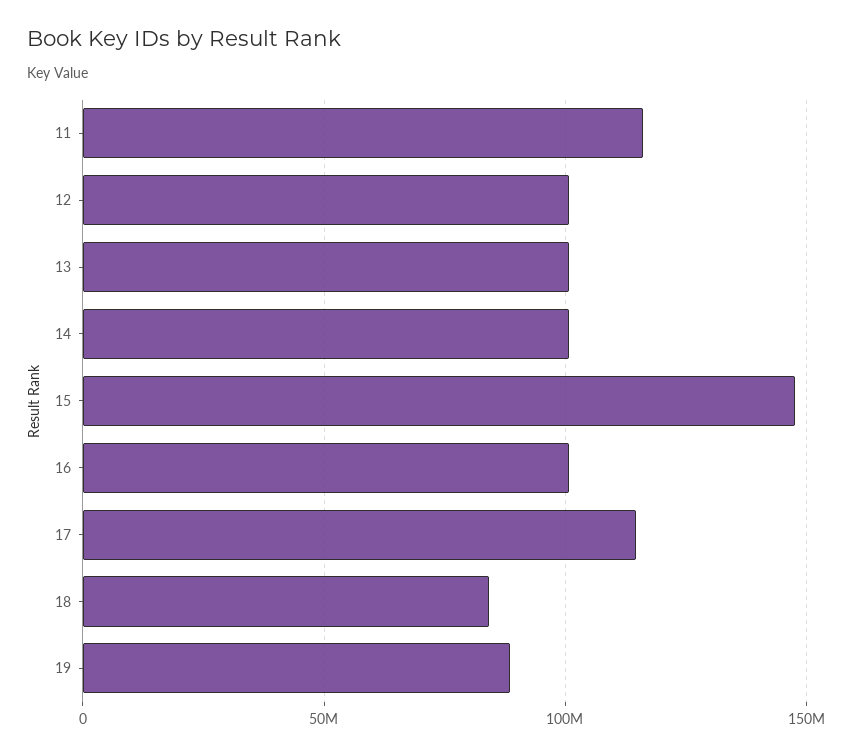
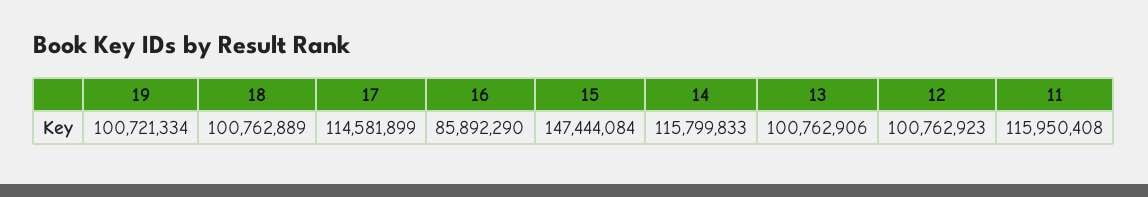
14: 100000000 -> 115799833
16: 100000000 -> 85892290
18: 85000000 -> 100762889
19: 90000000 -> 100721334

